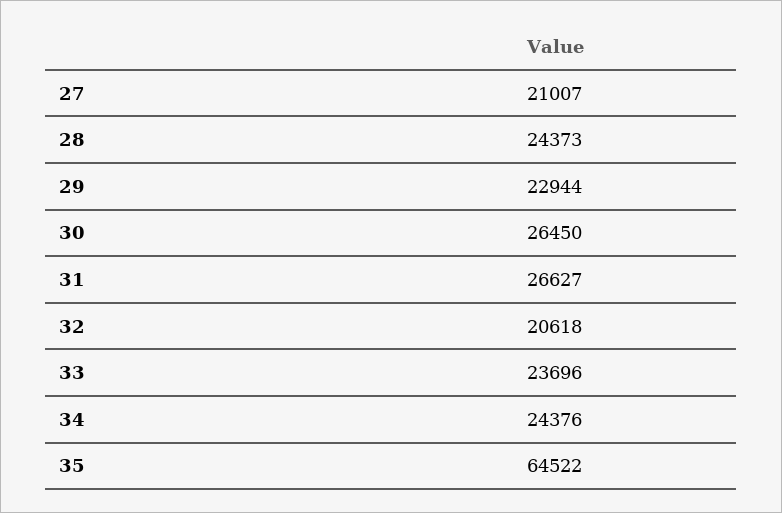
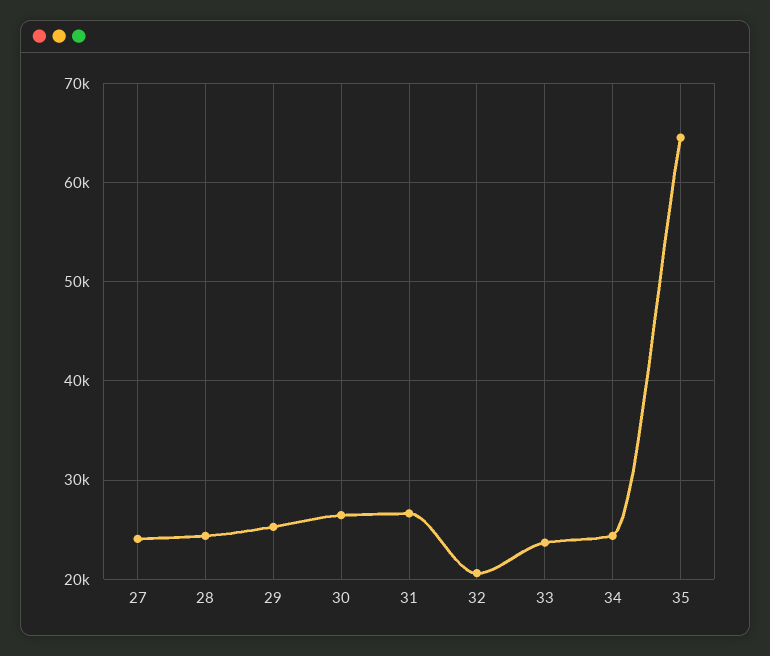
27: 21007 -> 24000
29: 22944 -> 25000

